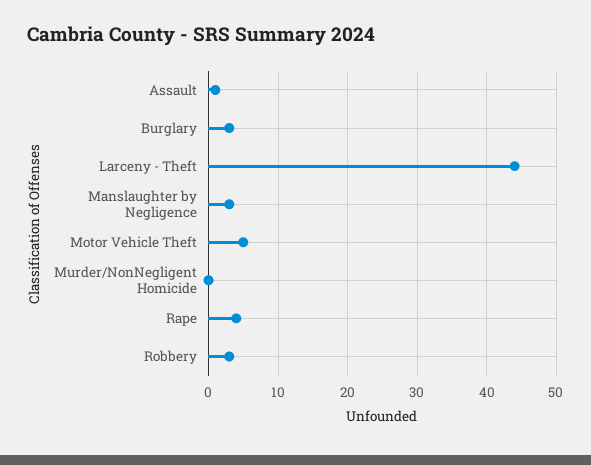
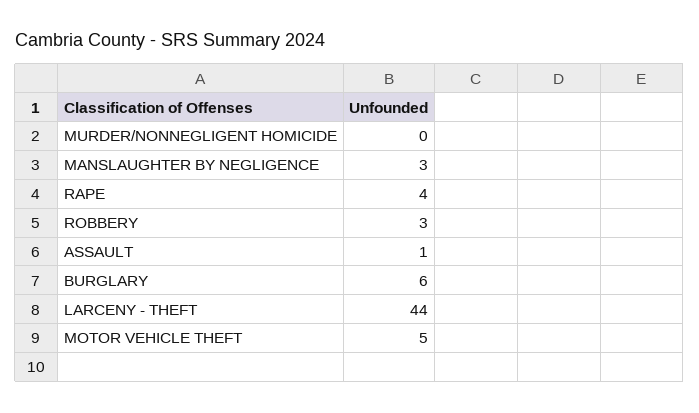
Burglary: 3 -> 6

